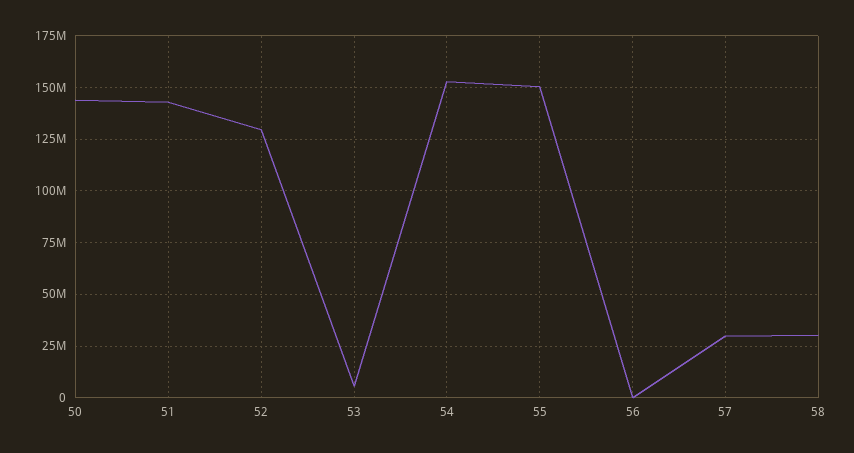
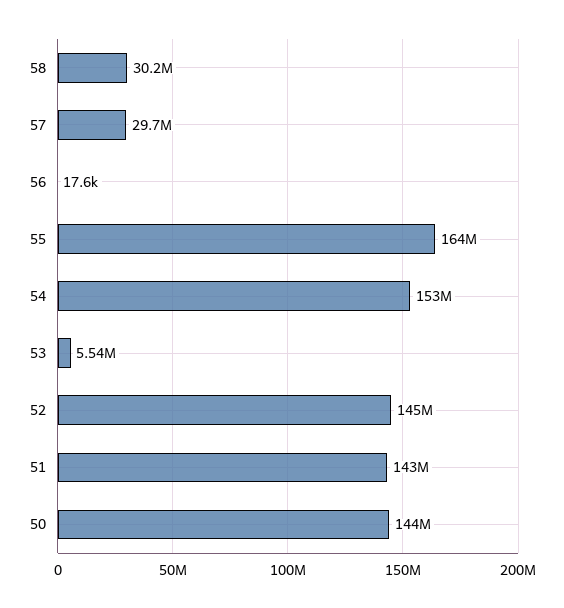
52: 130000000 -> 145000000
55: 150000000 -> 164000000

